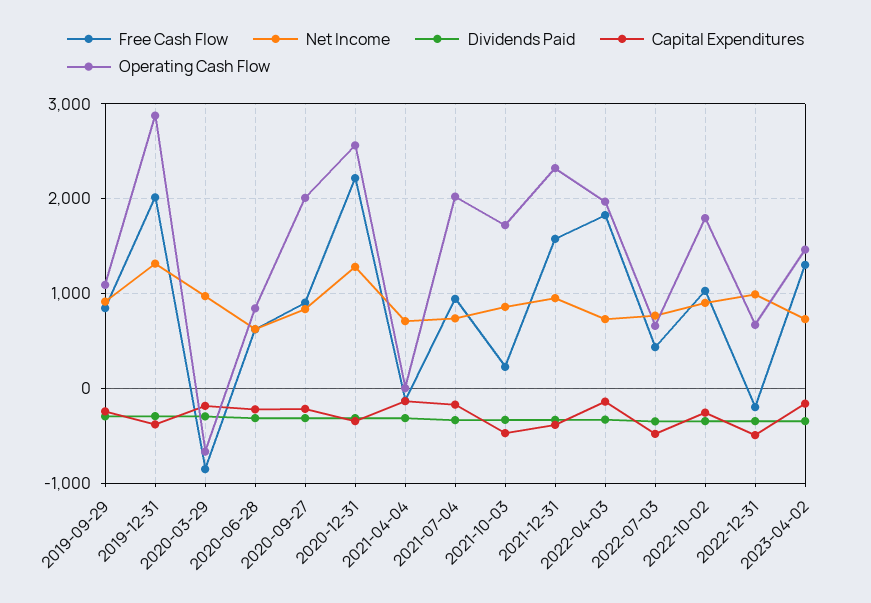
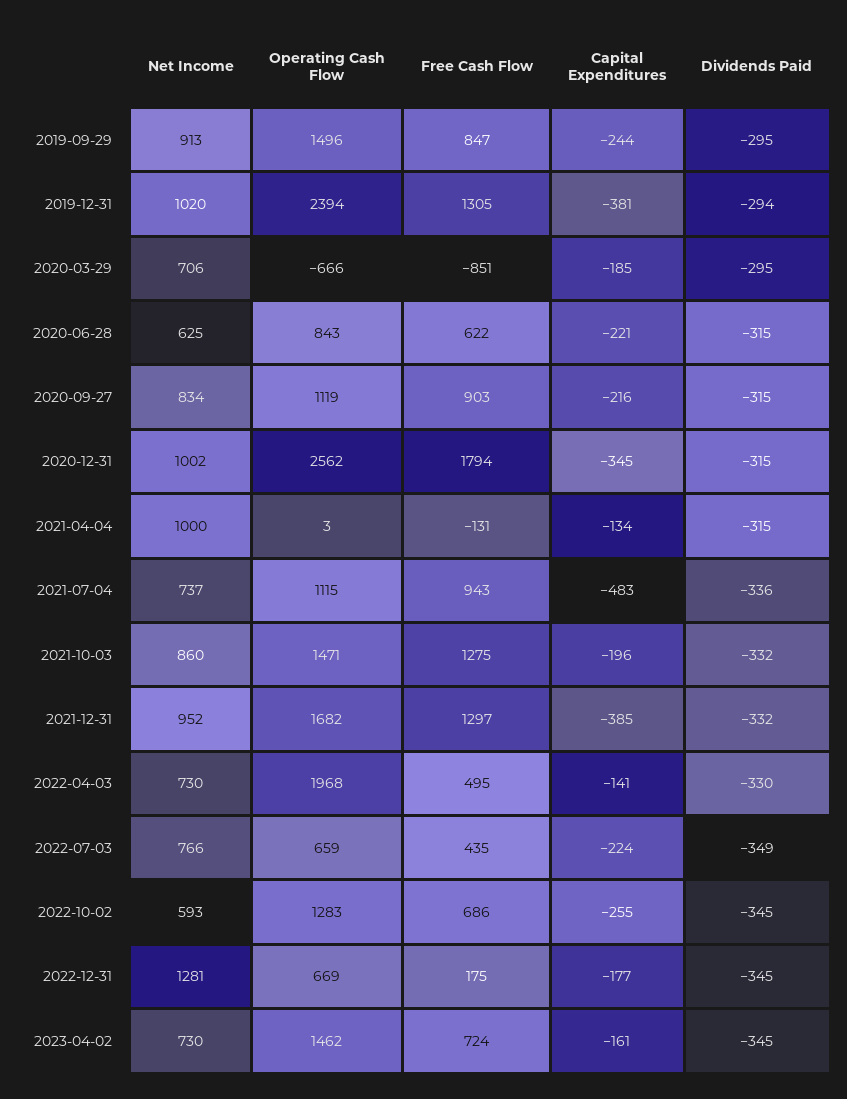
Operating Cash Flow, 2019-09-29: 1100 -> 1496
Free Cash Flow, 2019-12-31: 2000 -> 1305
Net Income, 2019-12-31: 1300 -> 1020
Operating Cash Flow, 2019-12-31: 2900 -> 2394
Net Income, 2020-03-29: 1000 -> 706
Operating Cash Flow, 2020-09-27: 2000 -> 1119
Free Cash Flow, 2020-12-31: 2200 -> 1794
Net Income, 2020-12-31: 1300 -> 1002
Net Income, 2021-04-04: 700 -> 1000
Capital Expenditures, 2021-07-04: -200 -> -483
Operating Cash Flow, 2021-07-04: 2000 -> 1115
Free Cash Flow, 2021-10-03: 200 -> 1275
Capital Expenditures, 2021-10-03: -500 -> -196
Operating Cash Flow, 2021-10-03: 1700 -> 1471
Free Cash Flow, 2021-12-31: 1600 -> 1297
Operating Cash Flow, 2021-12-31: 2300 -> 1682
Free Cash Flow, 2022-04-03: 1800 -> 495
Capital Expenditures, 2022-07-03: -500 -> -224
Free Cash Flow, 2022-10-02: 1000 -> 686
Net Income, 2022-10-02: 900 -> 593
Operating Cash Flow, 2022-10-02: 1800 -> 1283
Free Cash Flow, 2022-12-31: -200 -> 175
Net Income, 2022-12-31: 1000 -> 1281
Capital Expenditures, 2022-12-31: -500 -> -177
Free Cash Flow, 2023-04-02: 1300 -> 724

